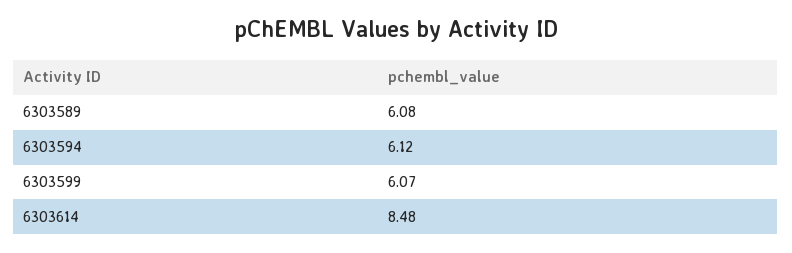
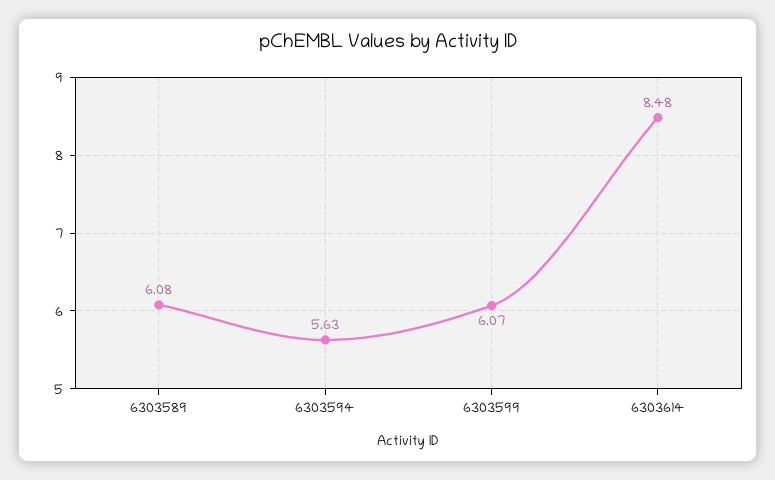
6303594: 6.12 -> 5.63

